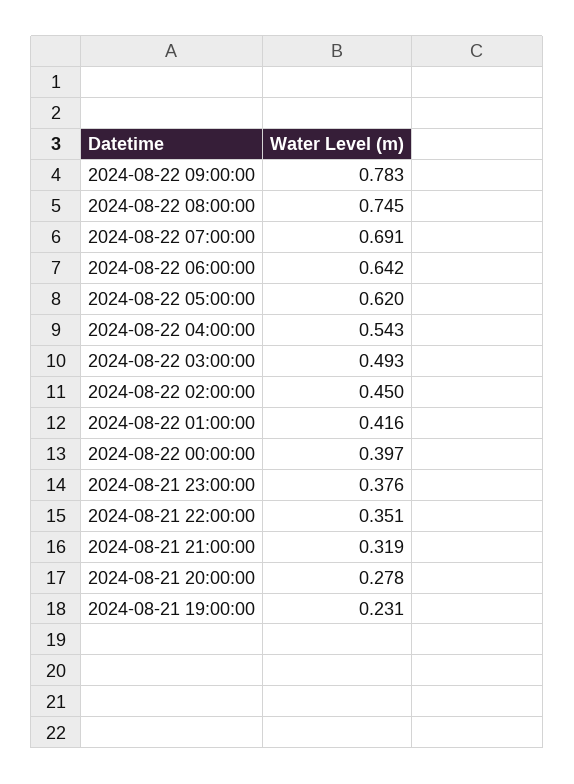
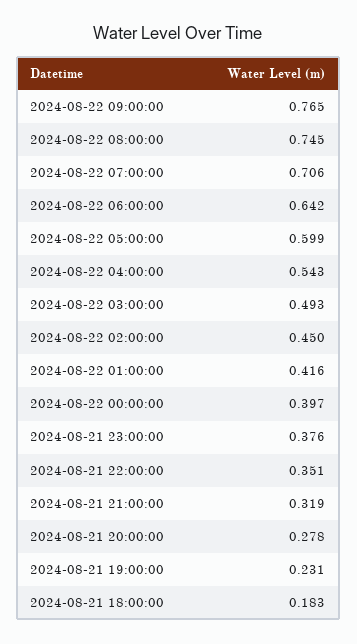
2024-08-22 09:00:00: 0.783 -> 0.765
2024-08-22 07:00:00: 0.691 -> 0.706
2024-08-22 05:00:00: 0.62 -> 0.599
2024-08-21 18:00:00: none -> 0.183

